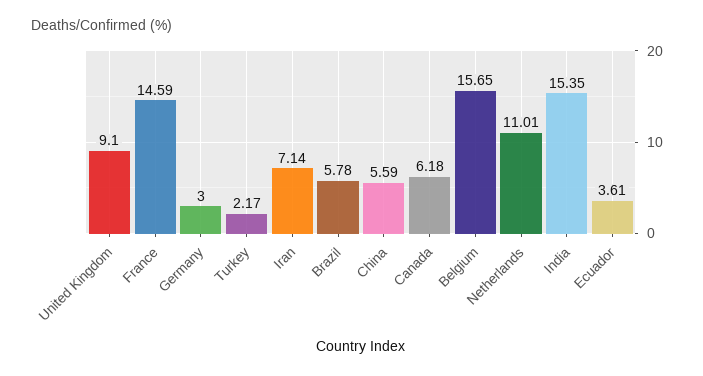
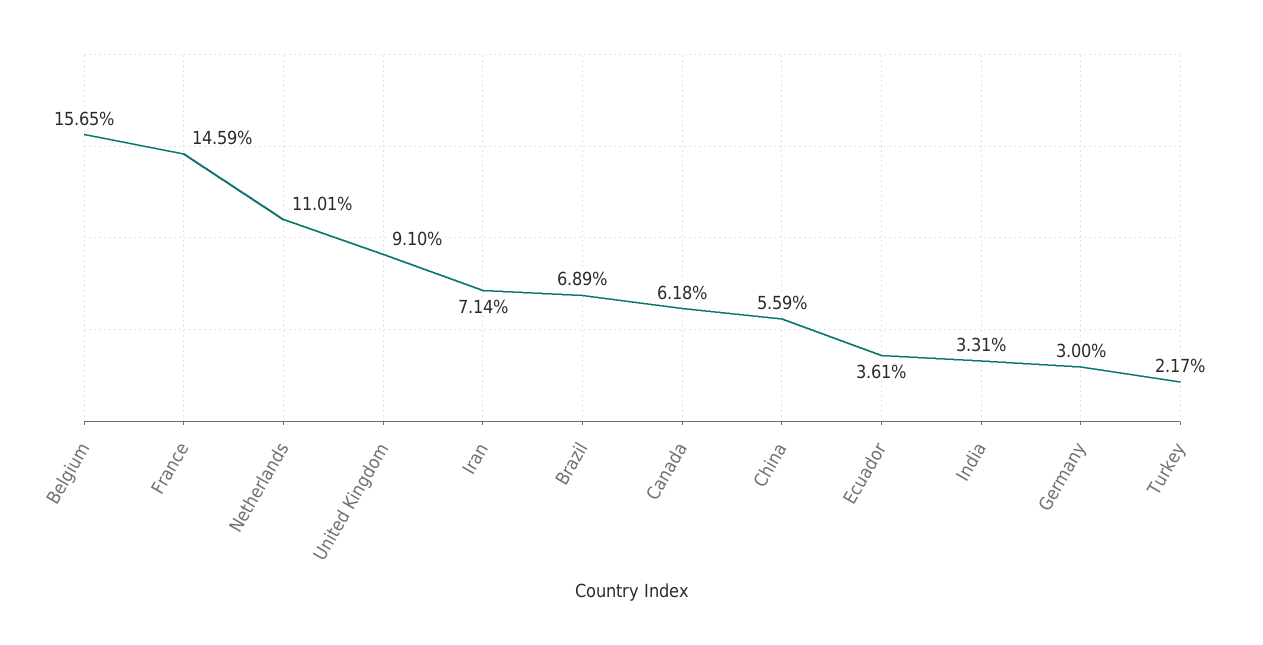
Brazil: 5.78 -> 6.89
India: 15.35 -> 3.31

